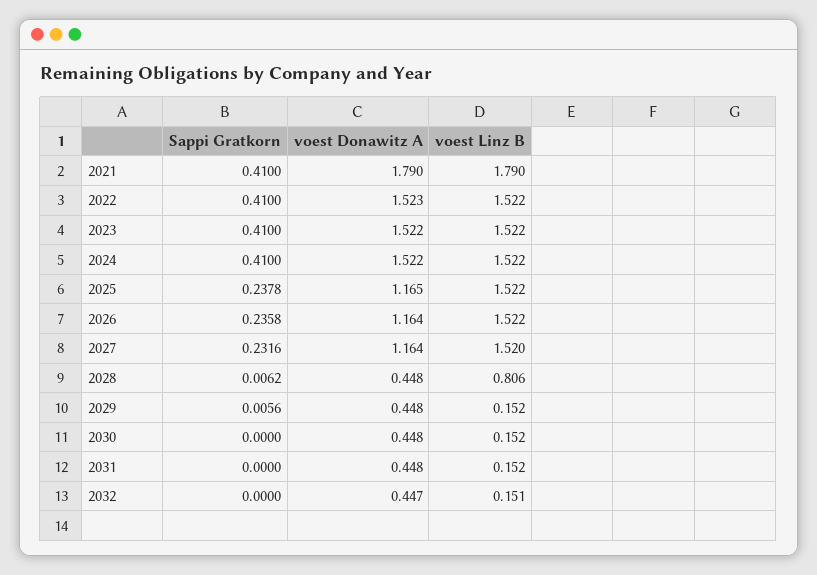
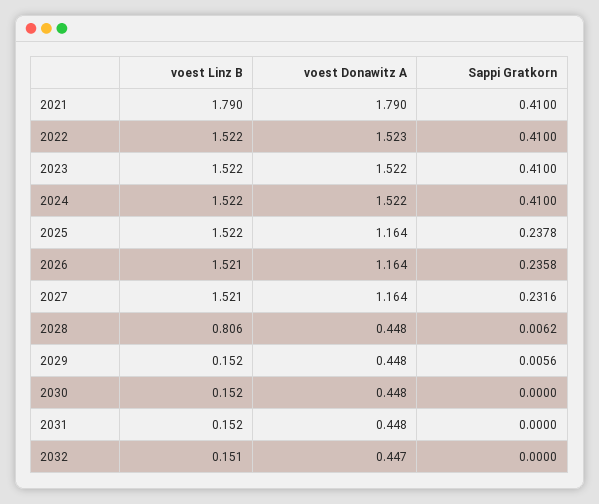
voest Donawitz A, 2025: 1.165 -> 1.164
voest Linz B, 2026: 1.522 -> 1.521
voest Linz B, 2027: 1.52 -> 1.521

